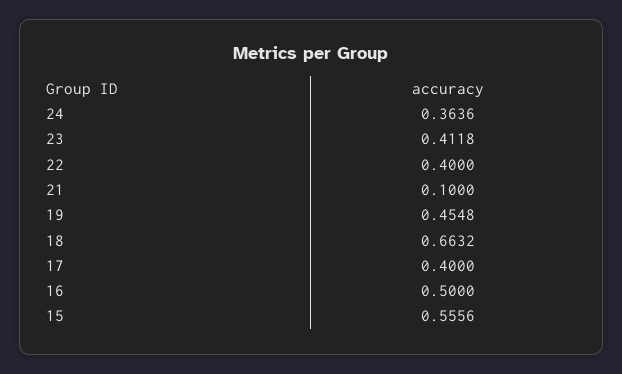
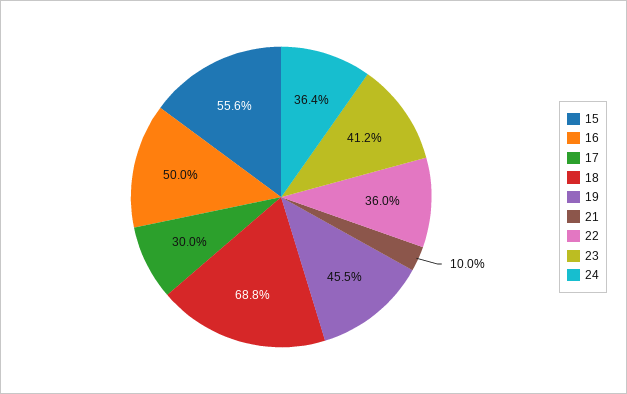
22: 0.4 -> 0.36
18: 0.6632 -> 0.688
17: 0.4 -> 0.3

